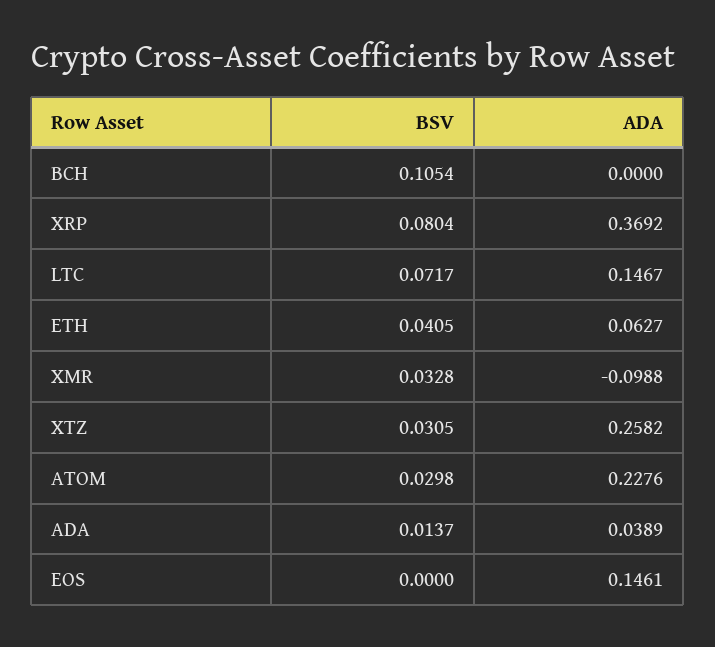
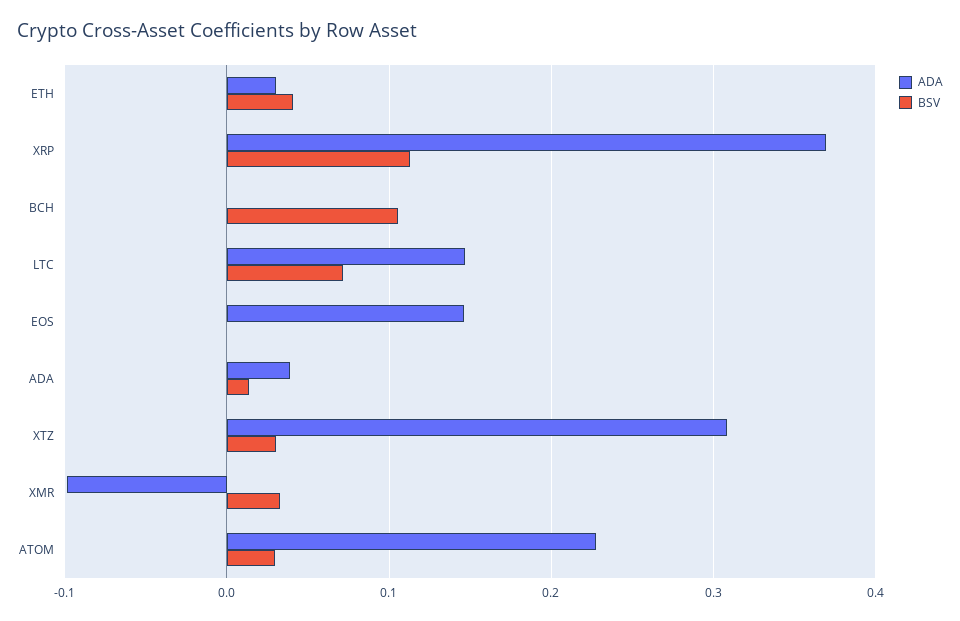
BSV, XRP: 0.0804 -> 0.11
ADA, ETH: 0.0627 -> 0.03
ADA, XTZ: 0.2582 -> 0.31

